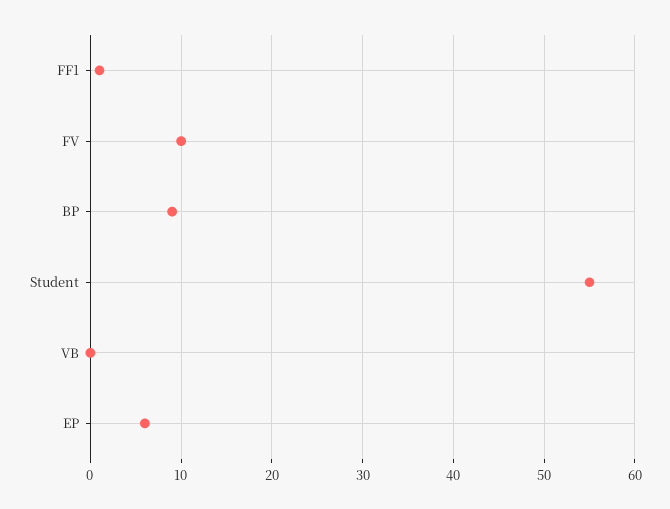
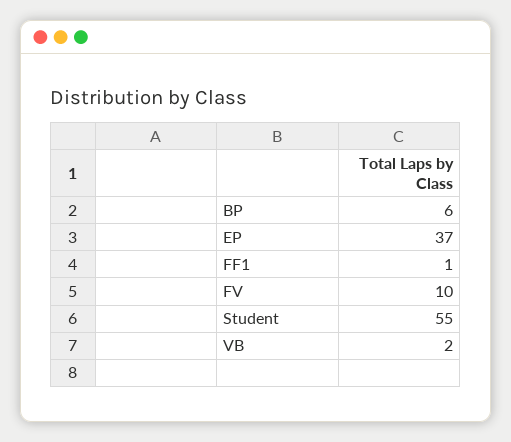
BP: 9 -> 6
VB: 0 -> 2
EP: 6 -> 37

